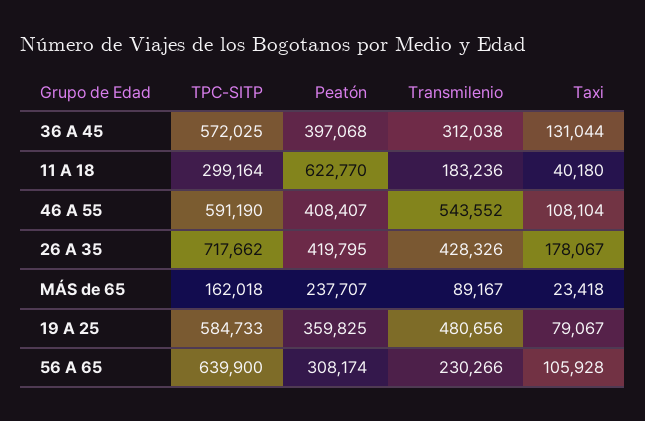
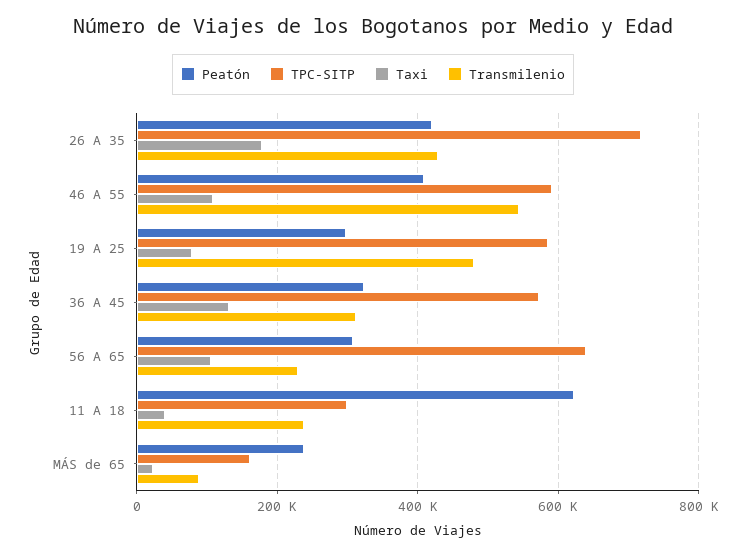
Peatón, 36 A 45: 397068 -> 320000
Transmilenio, 11 A 18: 183236 -> 240000
Peatón, 19 A 25: 359825 -> 300000

